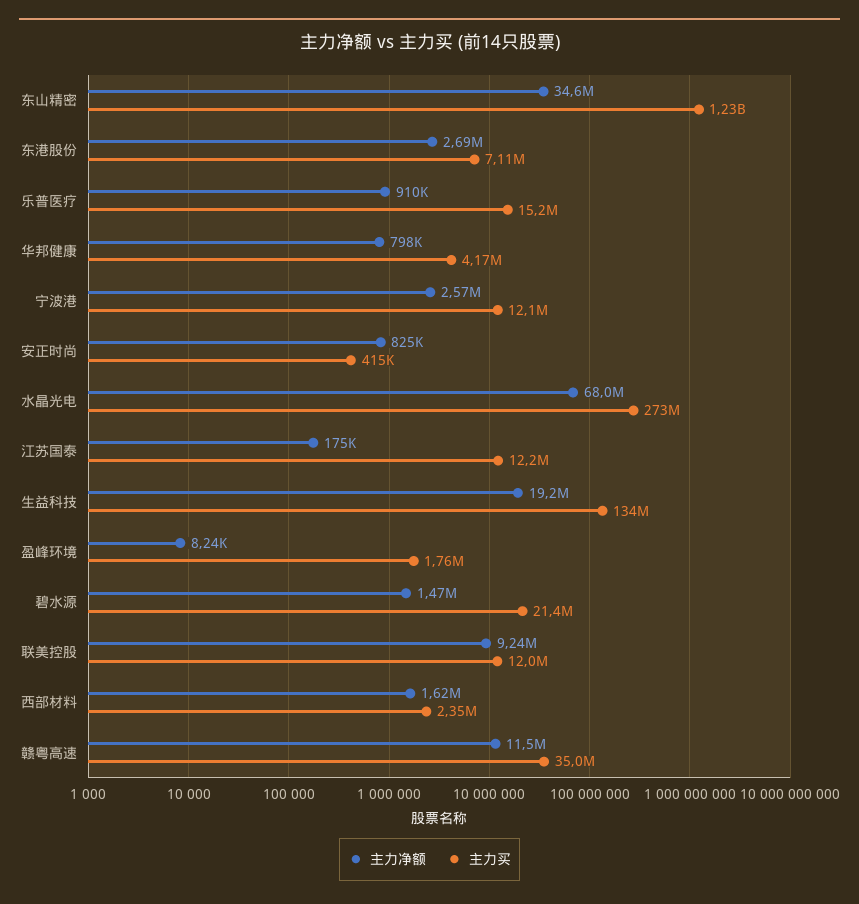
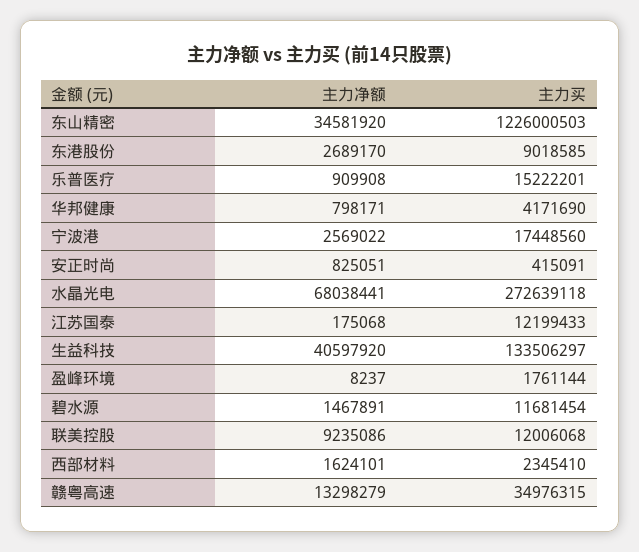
主力买, 东港股份: 7110000 -> 9018585
主力买, 宁波港: 12100000 -> 17448560
主力净额, 生益科技: 19200000 -> 40597920
主力买, 碧水源: 21400000 -> 11681454
主力净额, 赣粤高速: 11500000 -> 13298279

